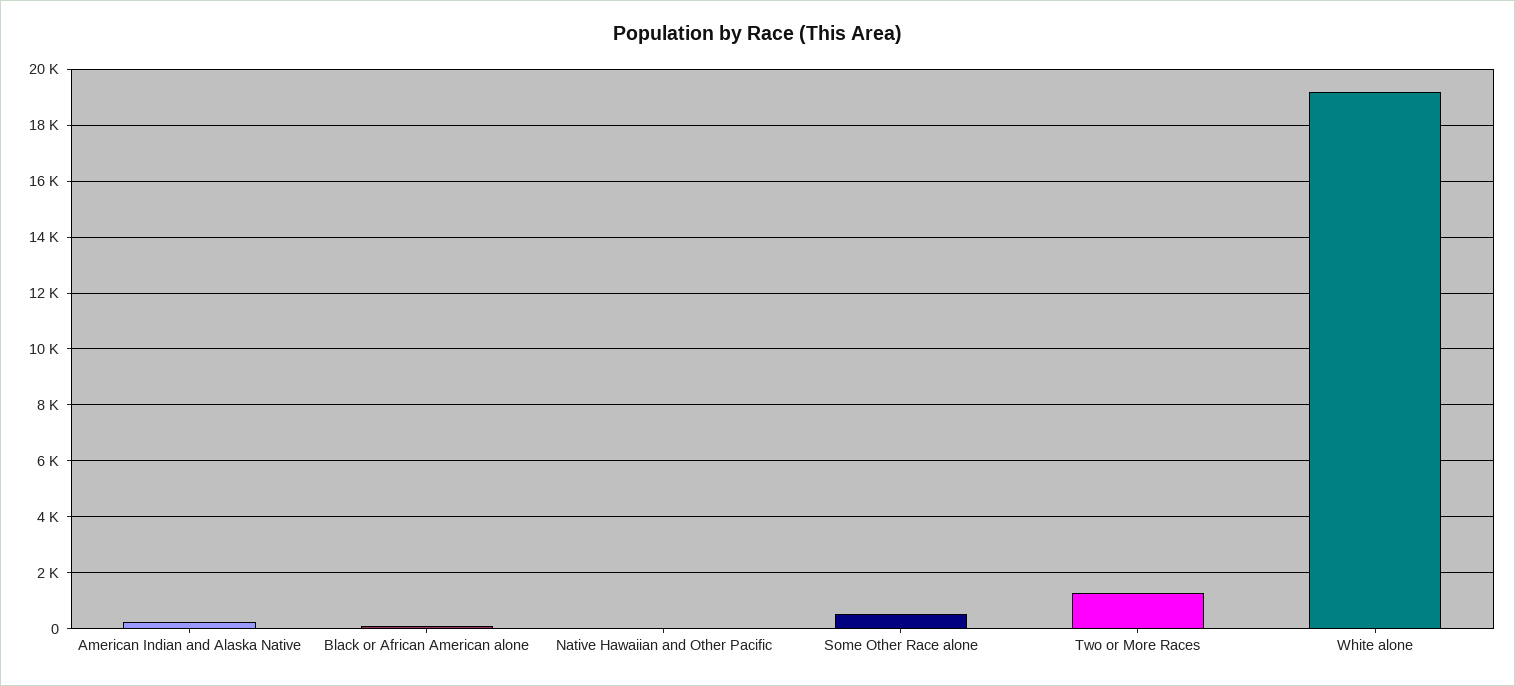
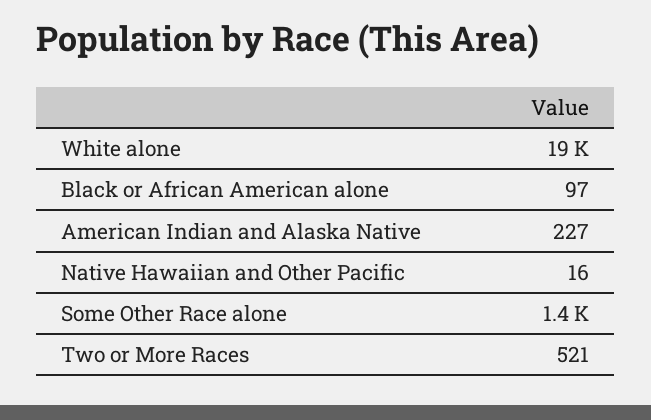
Some Other Race alone: 500 -> 1400
Two or More Races: 1250 -> 521

